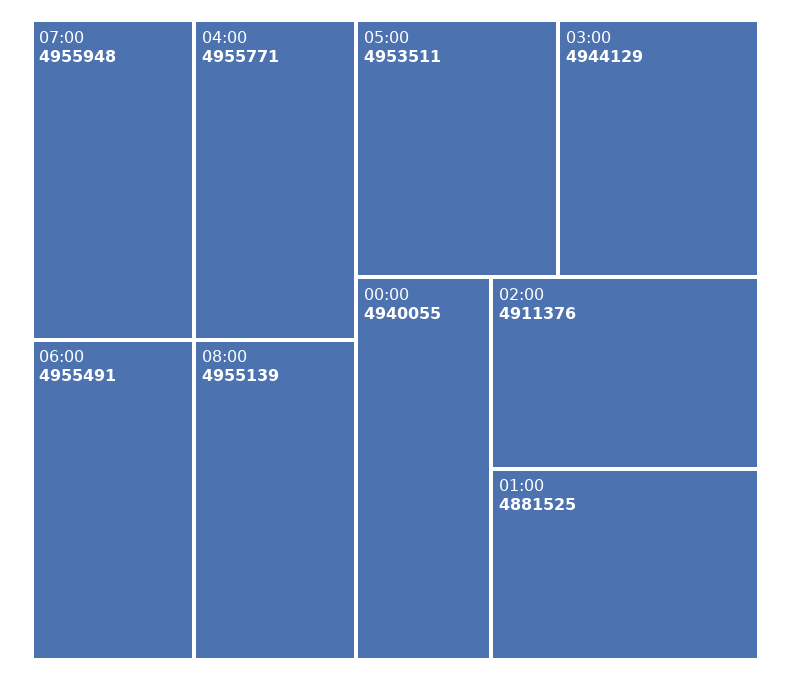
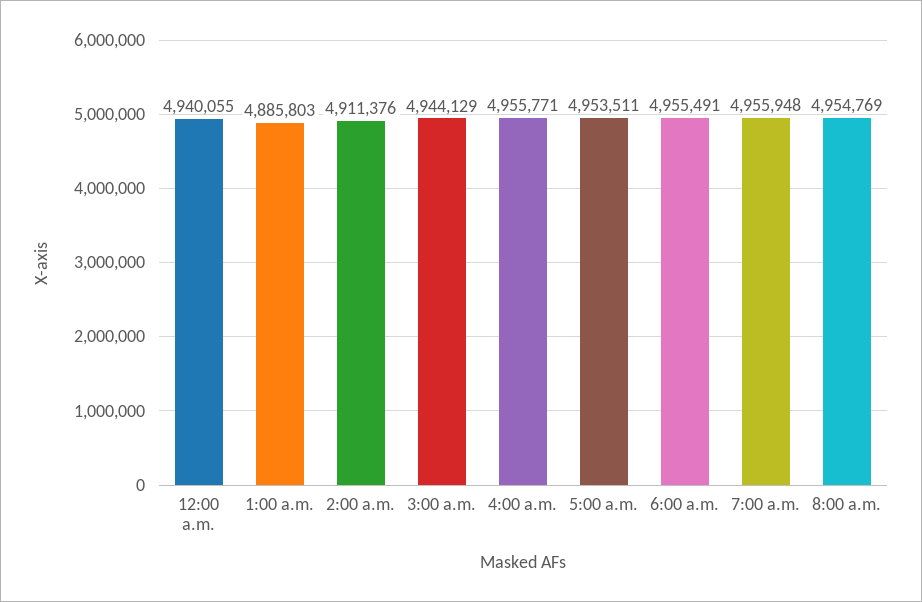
08:00: 4955139 -> 4954769
01:00: 4881525 -> 4885803

